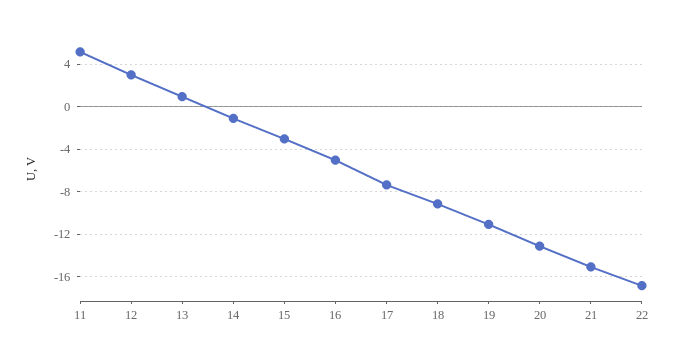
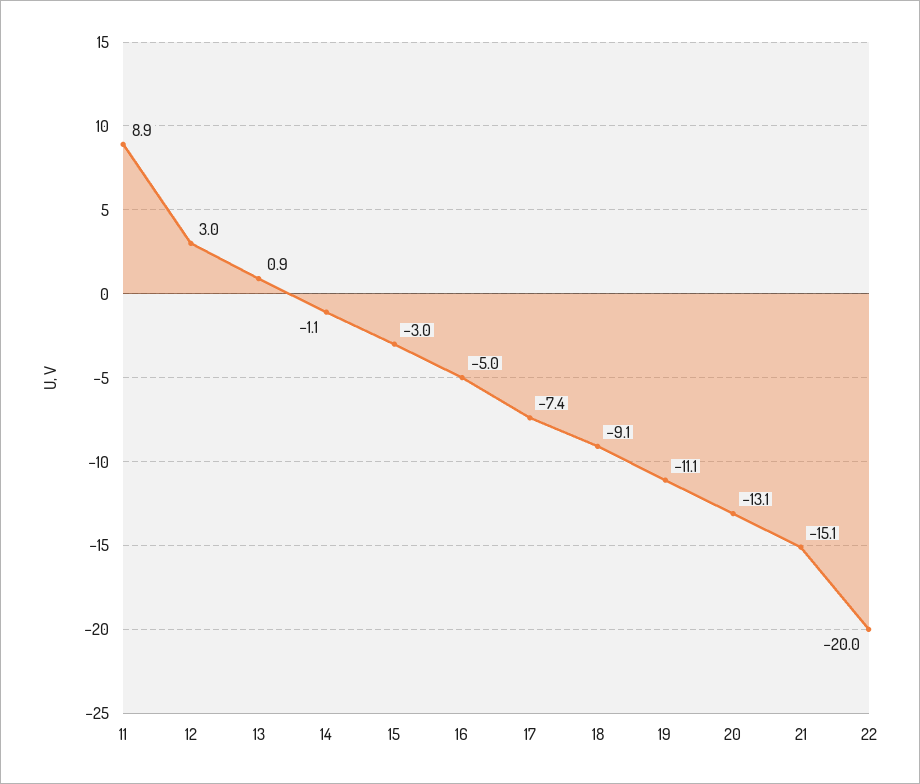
11: 5 -> 8.9
22: -17 -> -20

